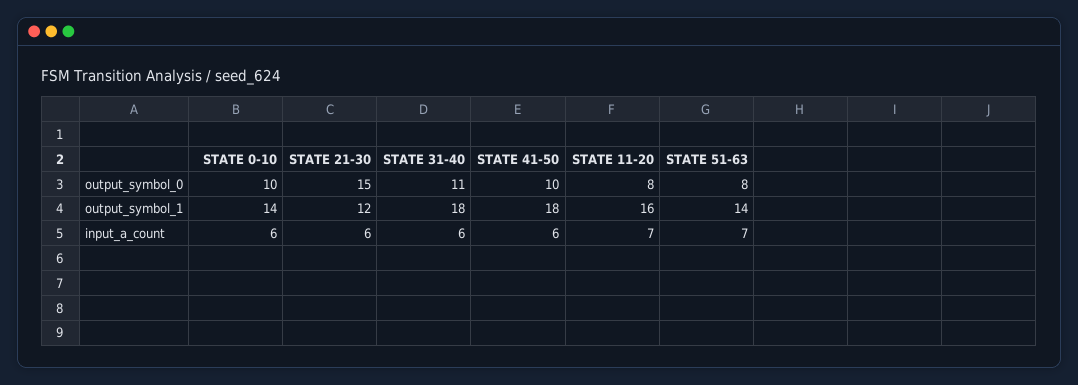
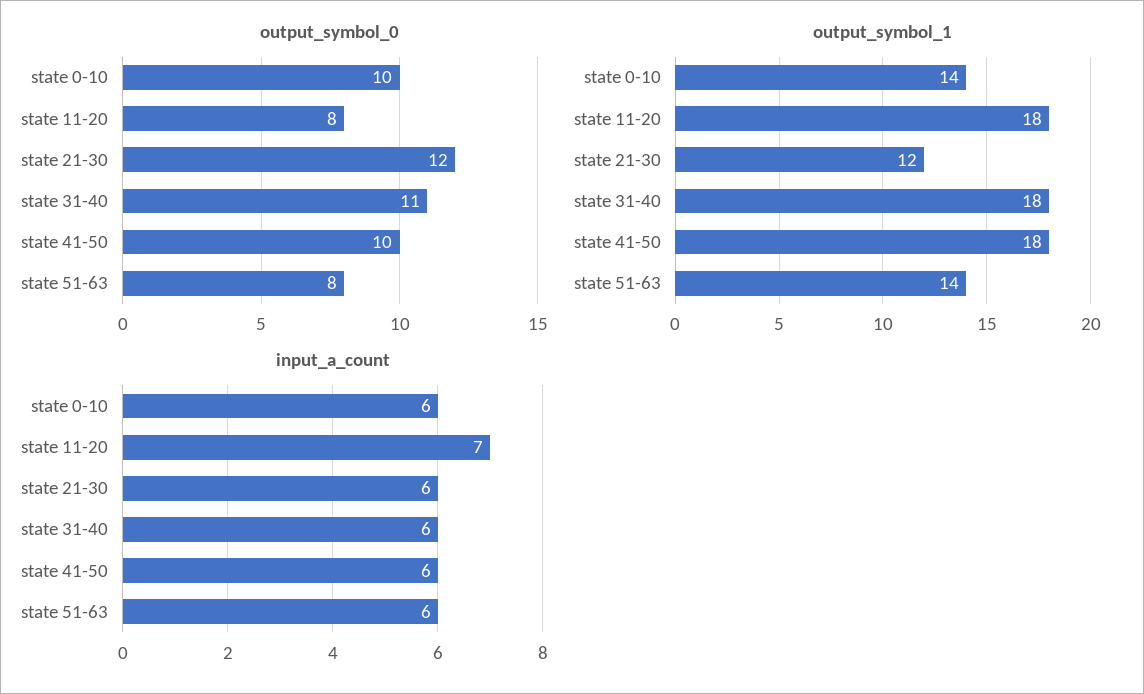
output_symbol_0, STATE 21-30: 15 -> 12
output_symbol_1, STATE 11-20: 16 -> 18
input_a_count, STATE 51-63: 7 -> 6

